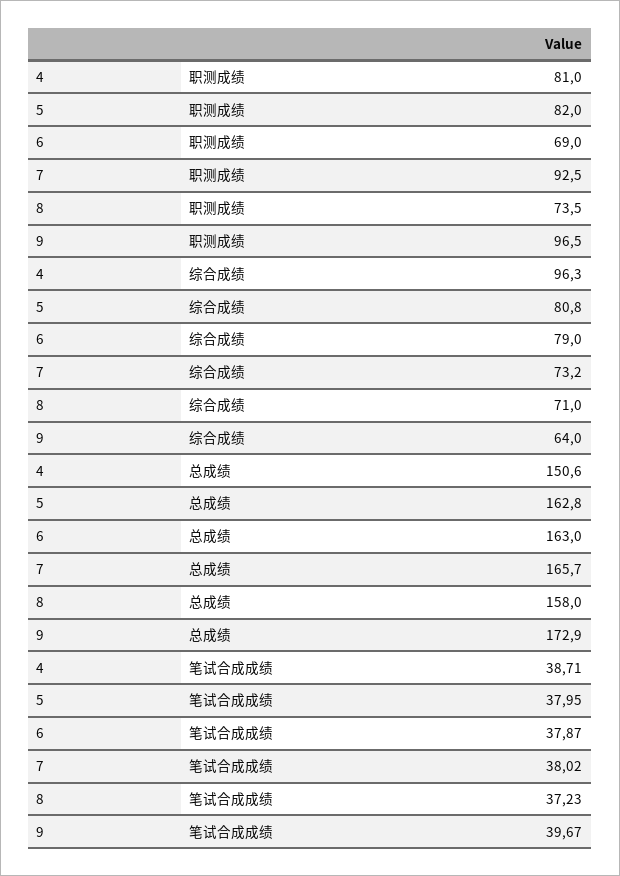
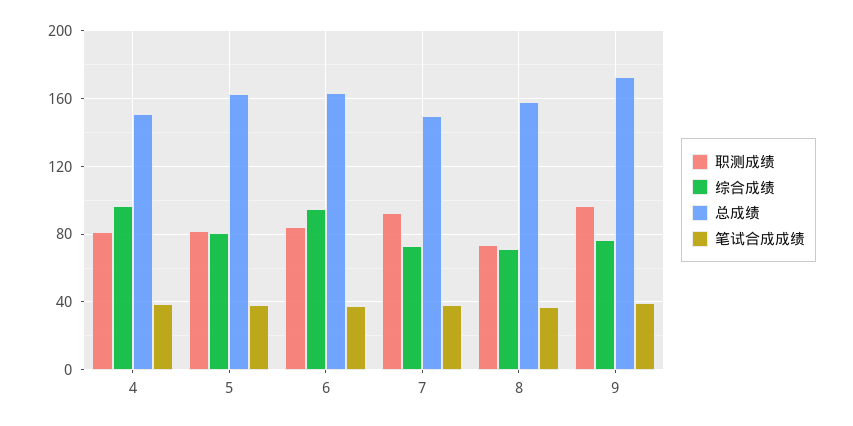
职测成绩, 6: 69 -> 85
综合成绩, 6: 79 -> 95
综合成绩, 9: 64 -> 75
总成绩, 7: 165.7 -> 150

